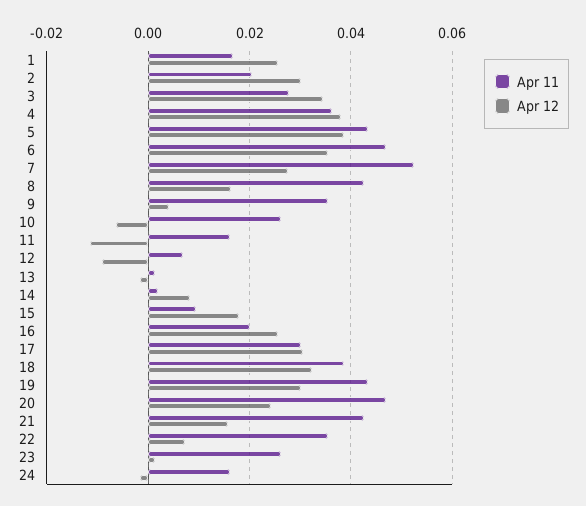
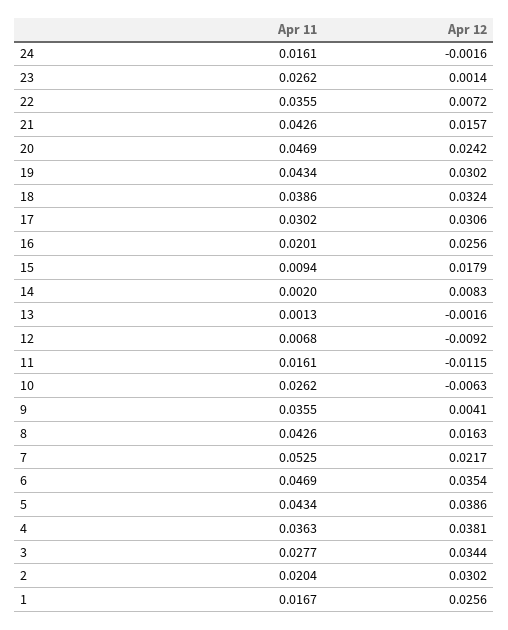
Apr 12, 7: 0.028 -> 0.0217

